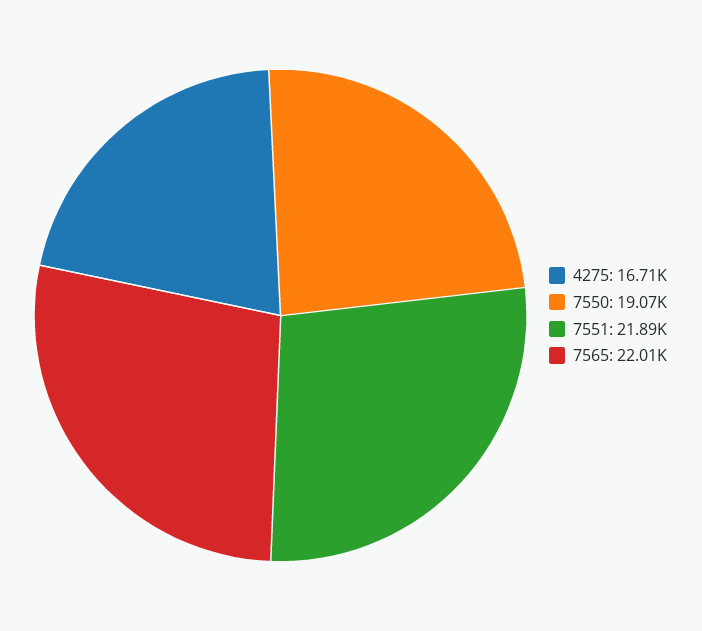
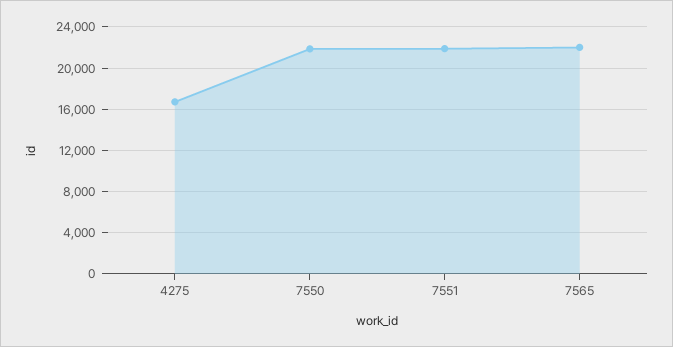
7550: 19070 -> 22000

